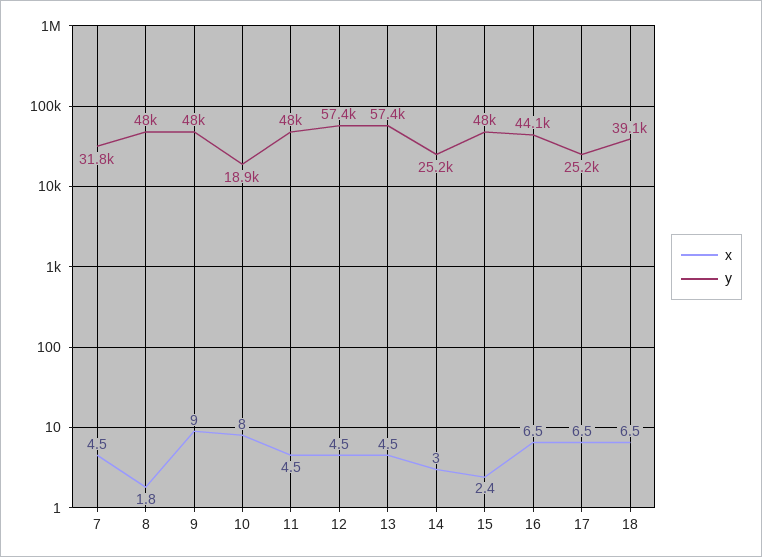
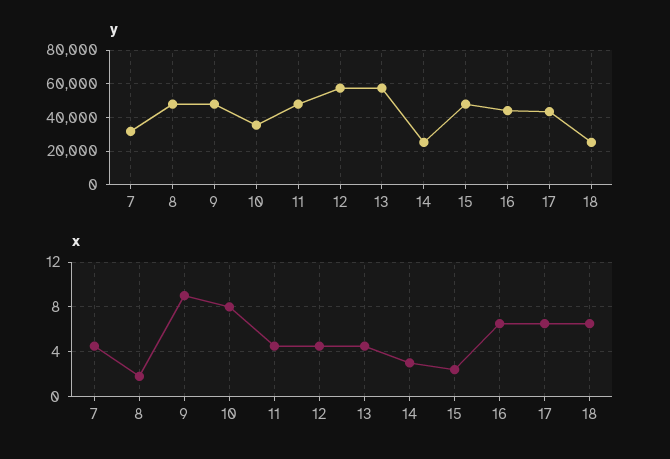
y, 10: 18900 -> 35000
y, 17: 25200 -> 45000
y, 18: 39100 -> 25000

